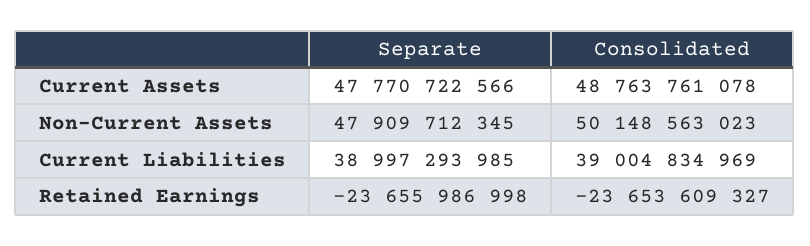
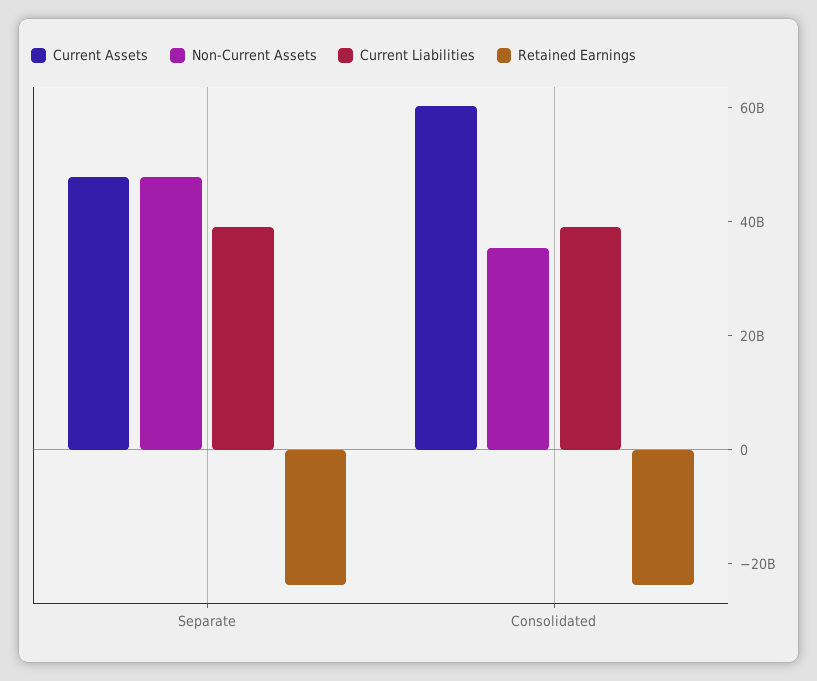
Current Assets, Consolidated: 48763761078 -> 60000000000
Non-Current Assets, Consolidated: 50148563023 -> 35000000000

